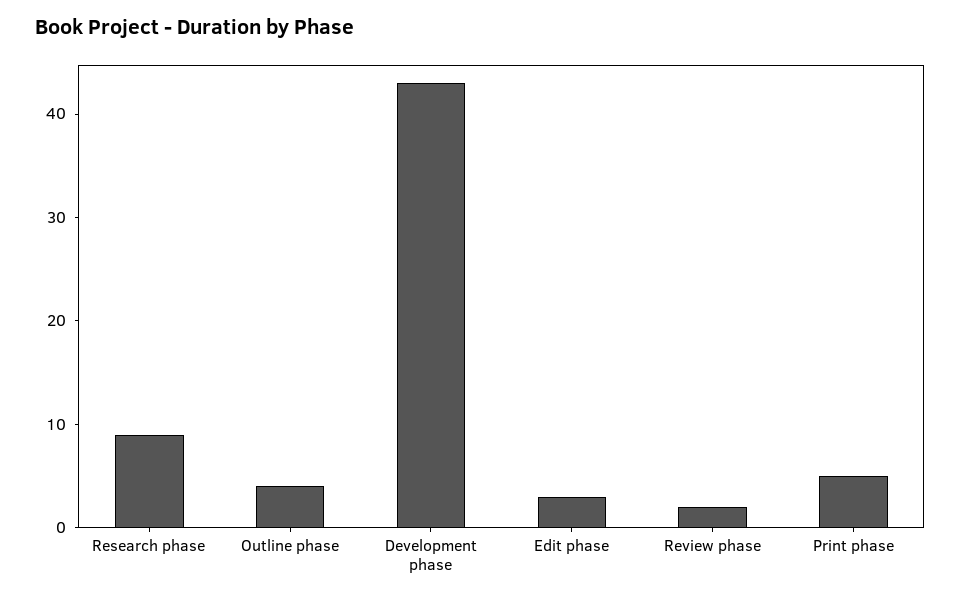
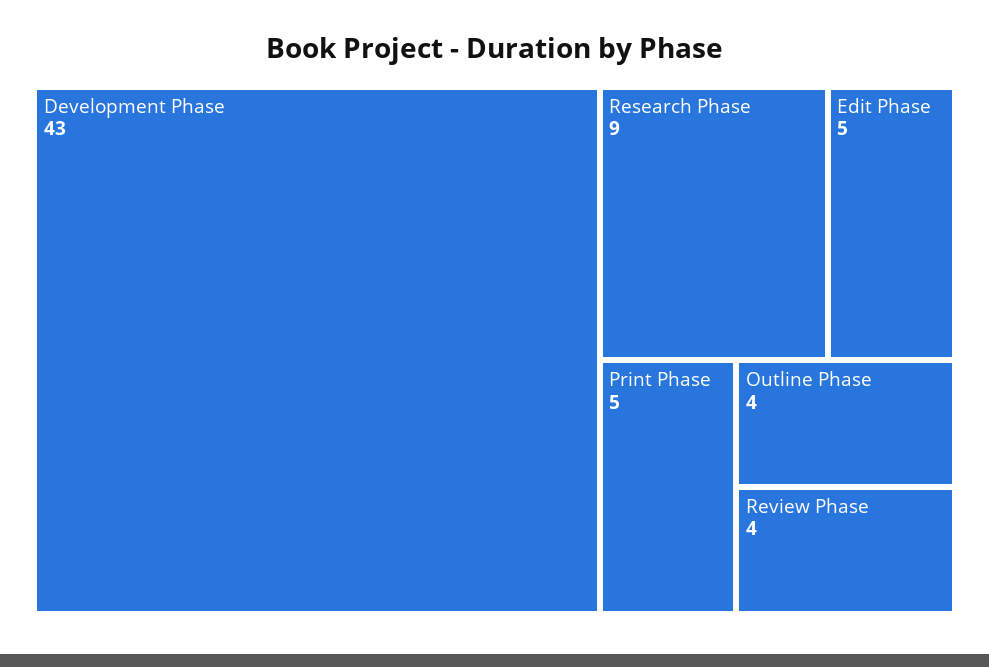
Edit phase: 3 -> 5
Review phase: 2 -> 4

